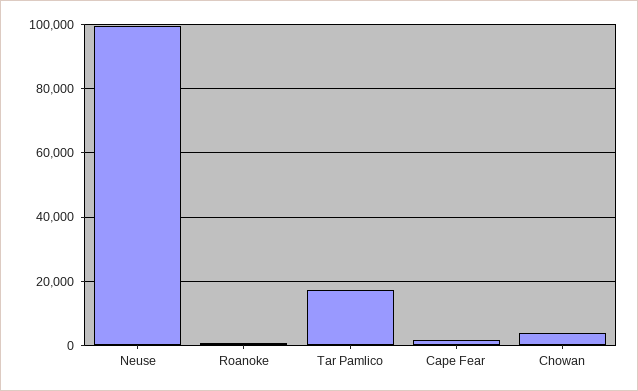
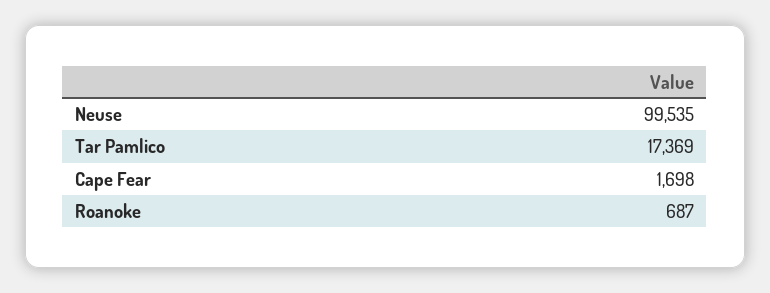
Chowan: 4000 -> none

